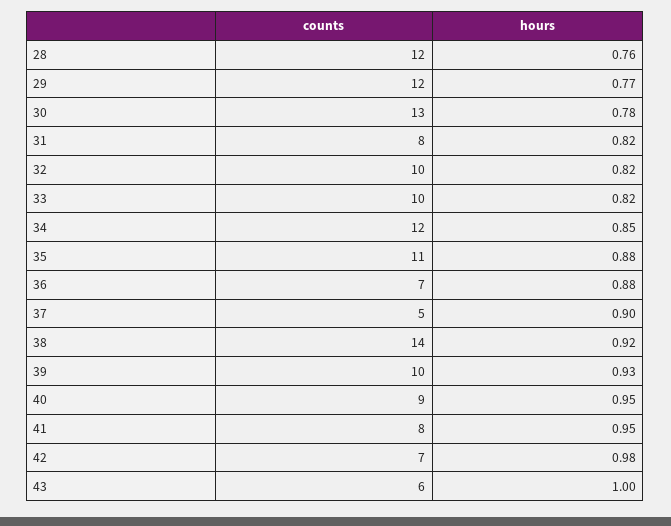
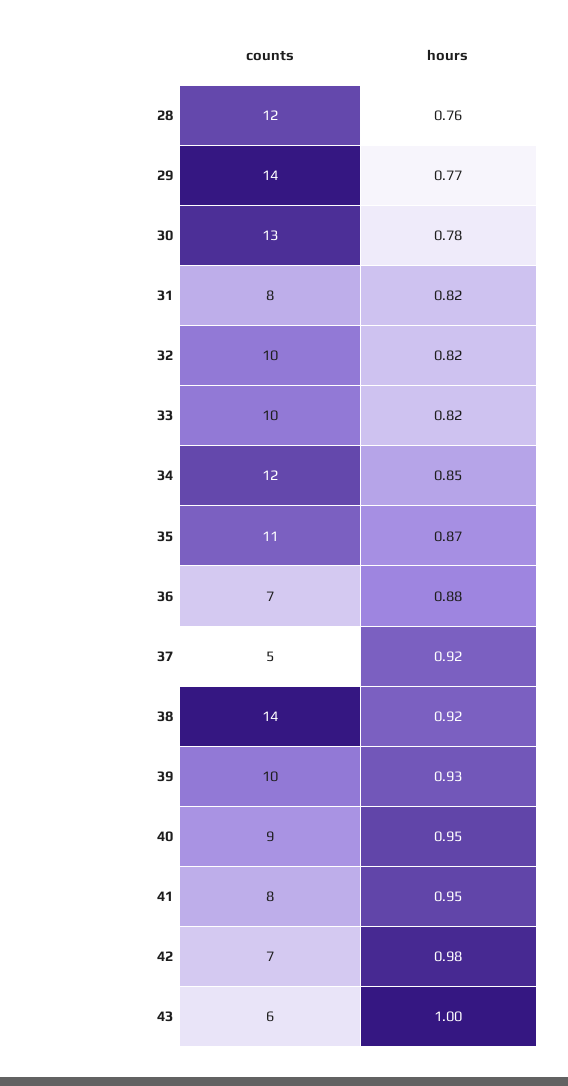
counts, 29: 12 -> 14
hours, 35: 0.88 -> 0.87
hours, 37: 0.9 -> 0.92

